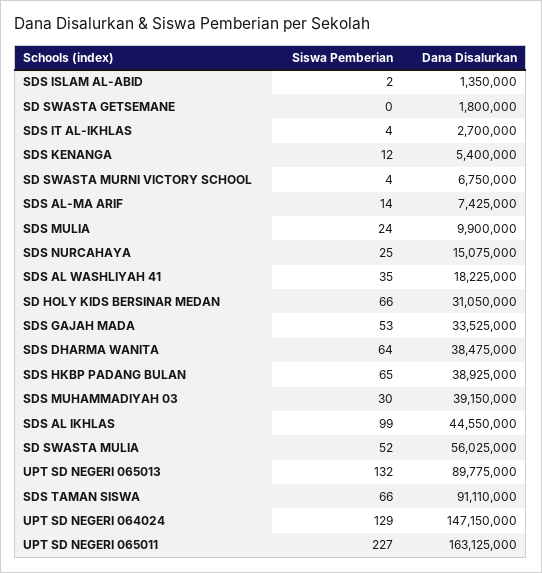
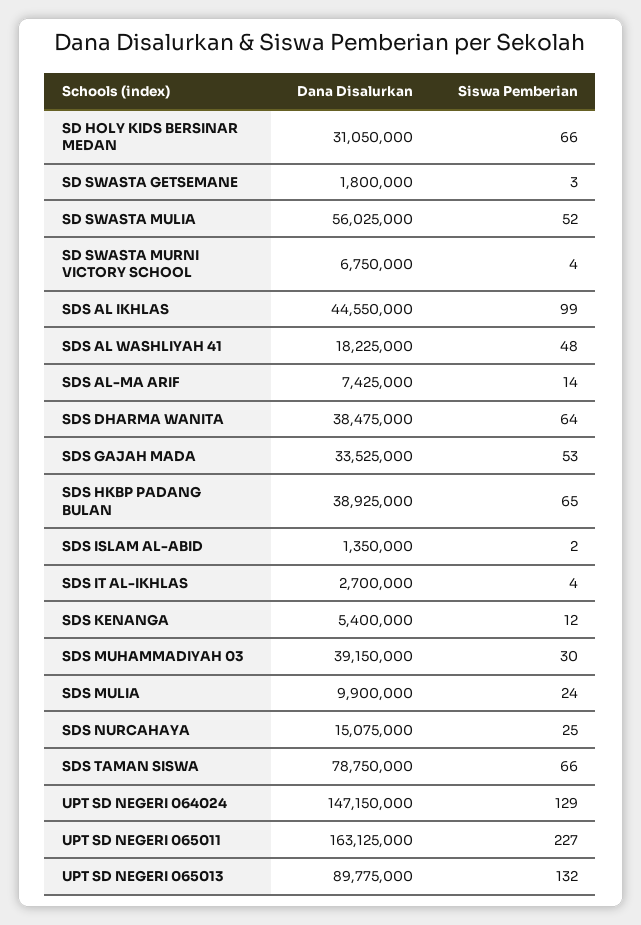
Siswa Pemberian, SD SWASTA GETSEMANE: 0 -> 3
Siswa Pemberian, SDS AL WASHLIYAH 41: 35 -> 48
Dana Disalurkan, SDS TAMAN SISWA: 91110000 -> 78750000

